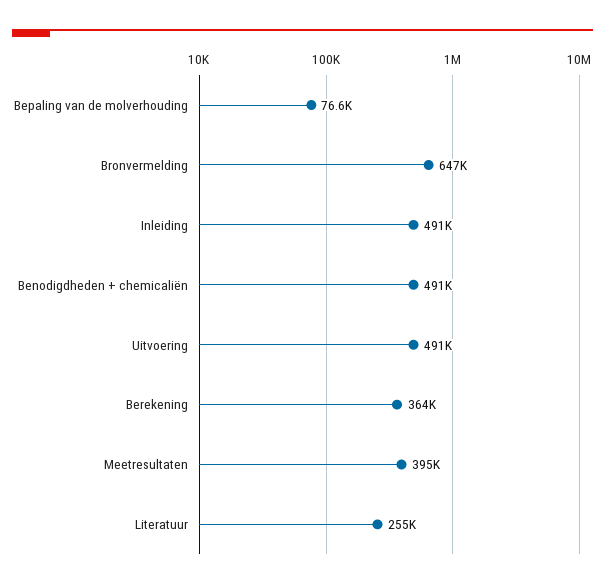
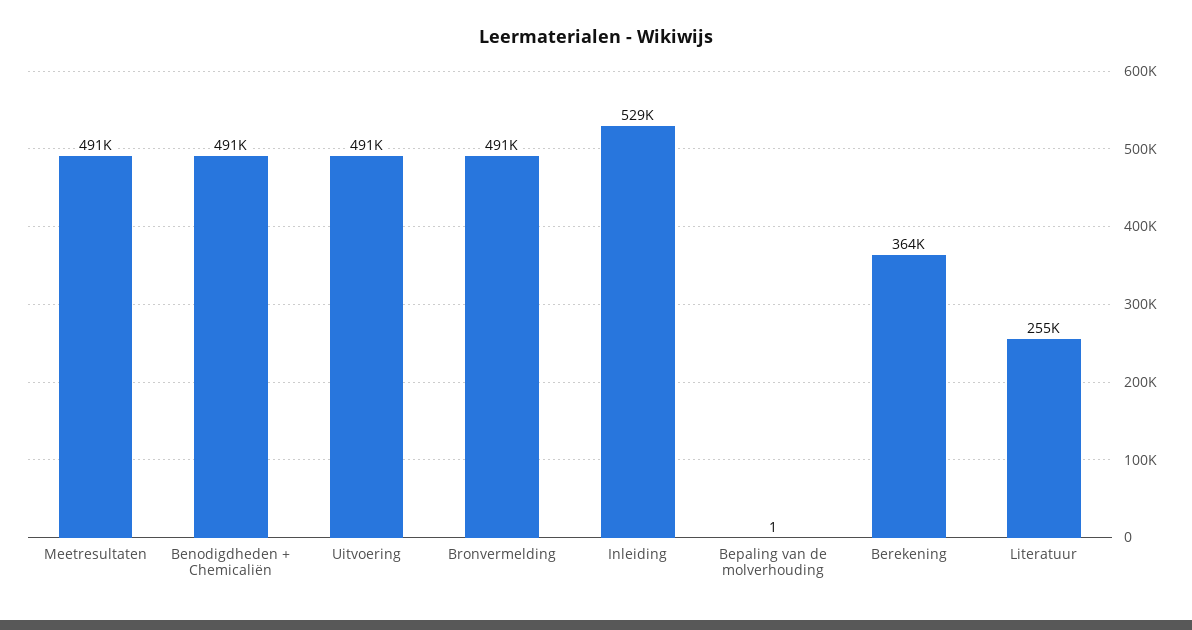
Bepaling van de molverhouding: 76600 -> 1
Bronvermelding: 647000 -> 491000
Inleiding: 491000 -> 529000
Meetresultaten: 395000 -> 491000

